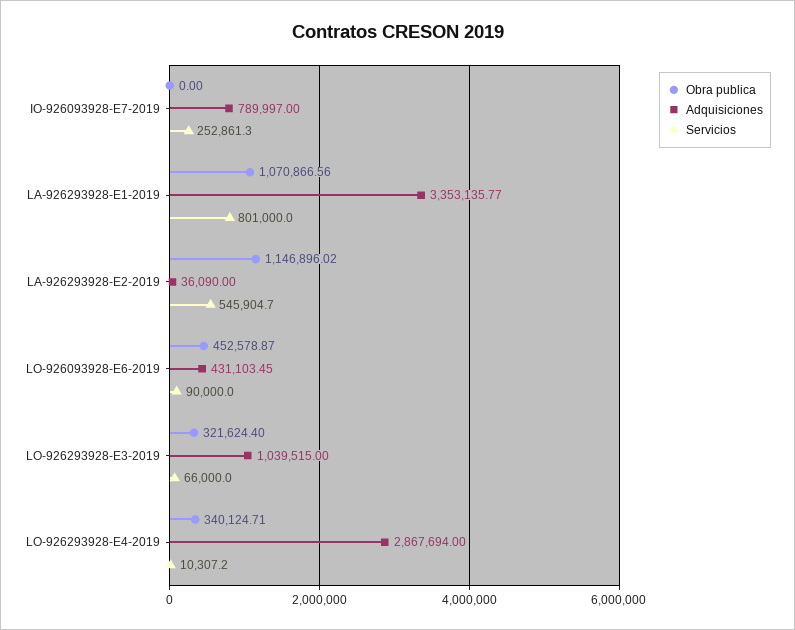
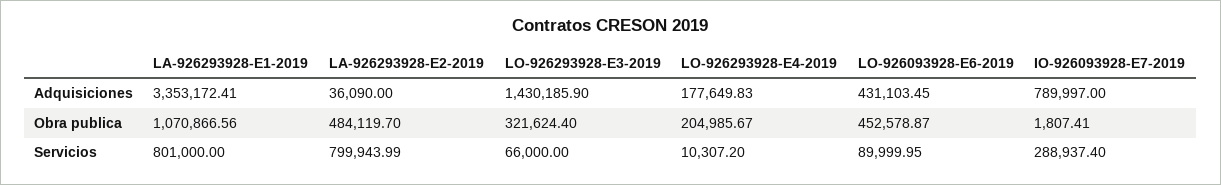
Obra publica, IO-926093928-E7-2019: 0 -> 1807.41
Servicios, IO-926093928-E7-2019: 252861.3 -> 288937.4
Adquisiciones, LA-926293928-E1-2019: 3353135.77 -> 3353172.41
Obra publica, LA-926293928-E2-2019: 1146896.02 -> 484119.7
Servicios, LA-926293928-E2-2019: 545904.7 -> 799943.99
Servicios, LO-926093928-E6-2019: 90000 -> 89999.95
Adquisiciones, LO-926293928-E3-2019: 1039515 -> 1430185.9
Obra publica, LO-926293928-E4-2019: 340124.71 -> 204985.67
Adquisiciones, LO-926293928-E4-2019: 2867694 -> 177649.83

